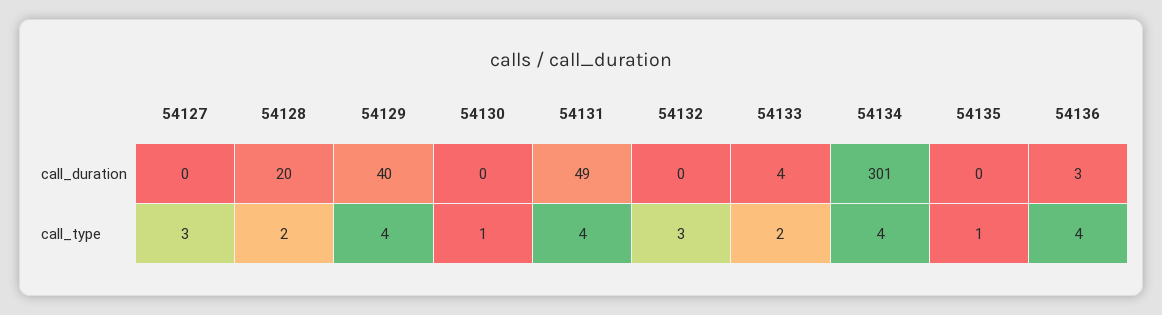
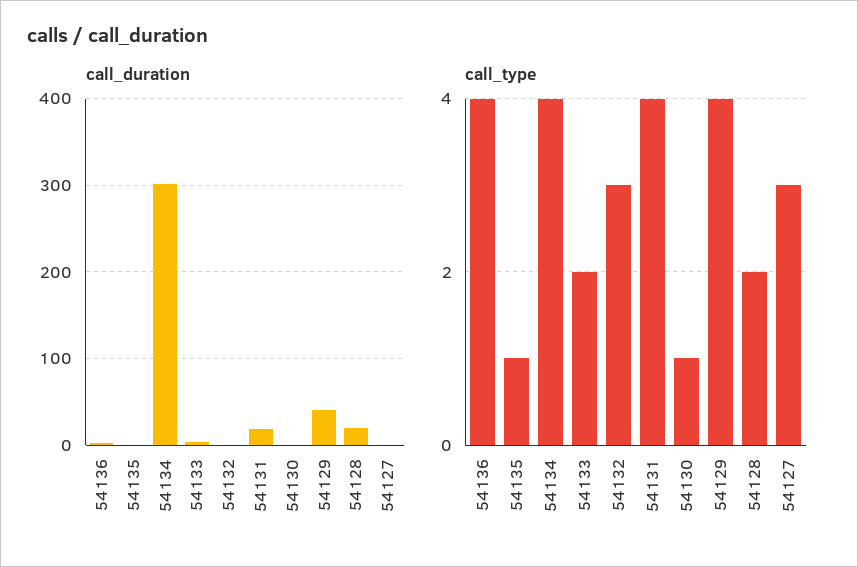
call_duration, 54131: 49 -> 20

